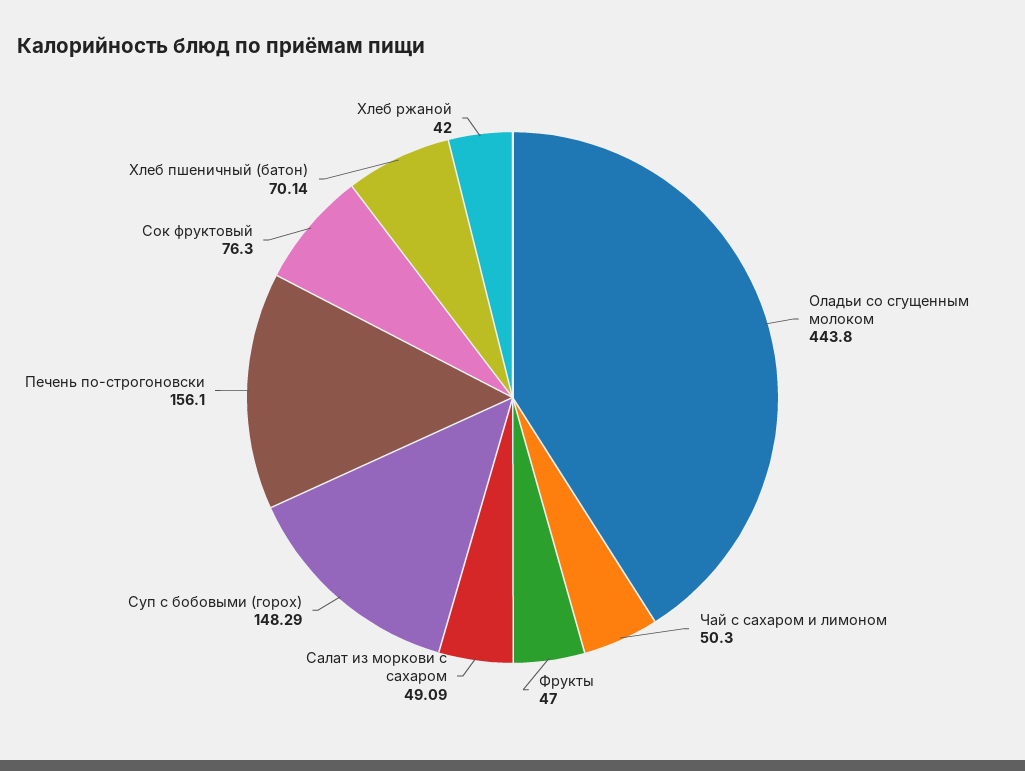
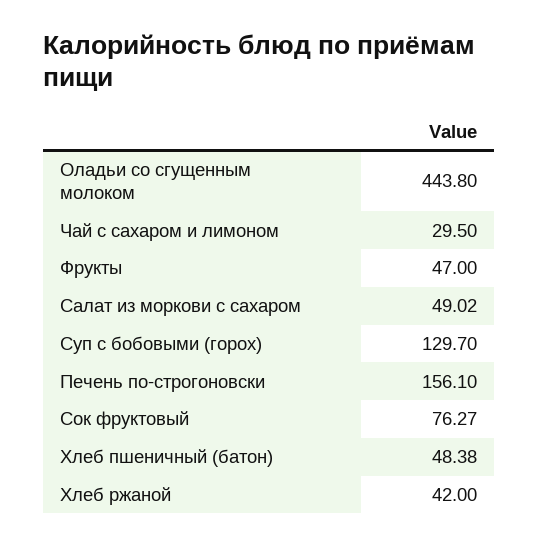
Чай с сахаром и лимоном: 50.3 -> 29.5
Салат из моркови с сахаром: 49.09 -> 49.02
Суп с бобовыми (горох): 148.29 -> 129.7
Сок фруктовый: 76.3 -> 76.27
Хлеб пшеничный (батон): 70.14 -> 48.38

